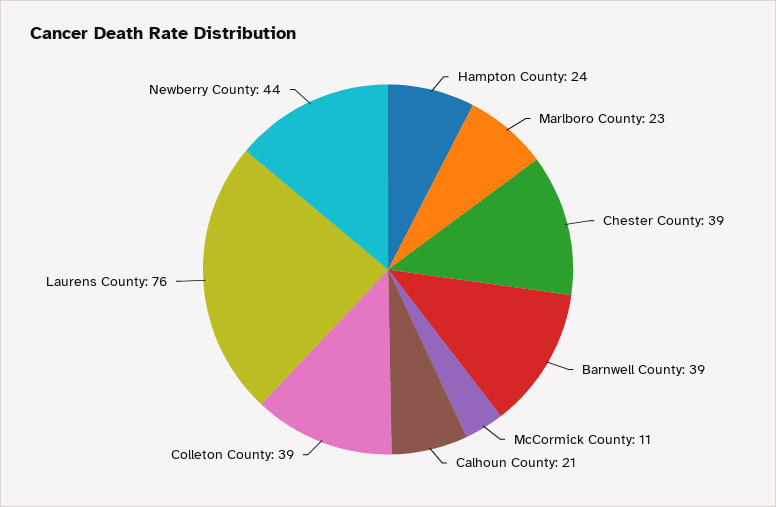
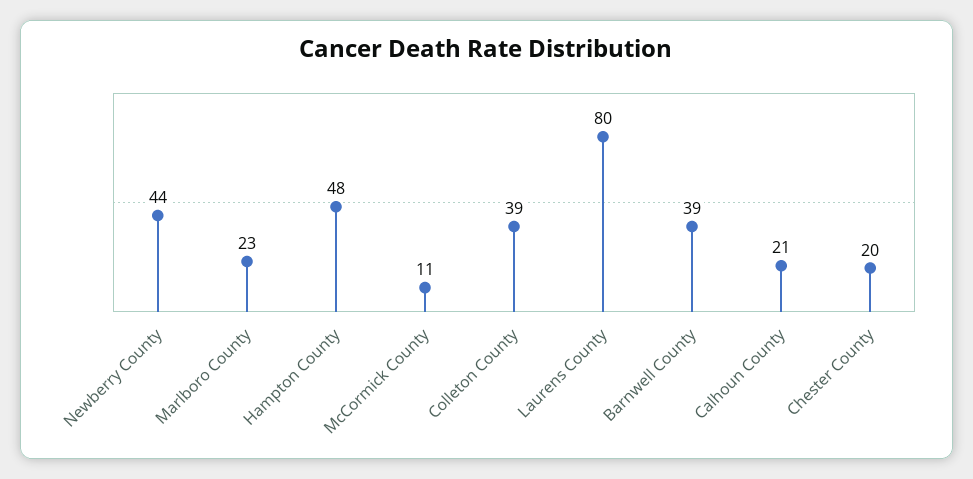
Hampton County: 24 -> 48
Chester County: 39 -> 20
Laurens County: 76 -> 80

